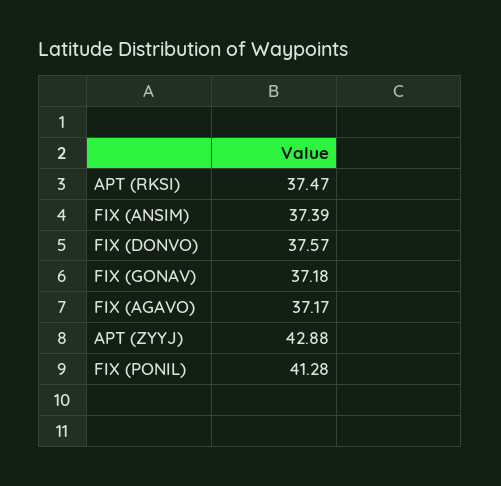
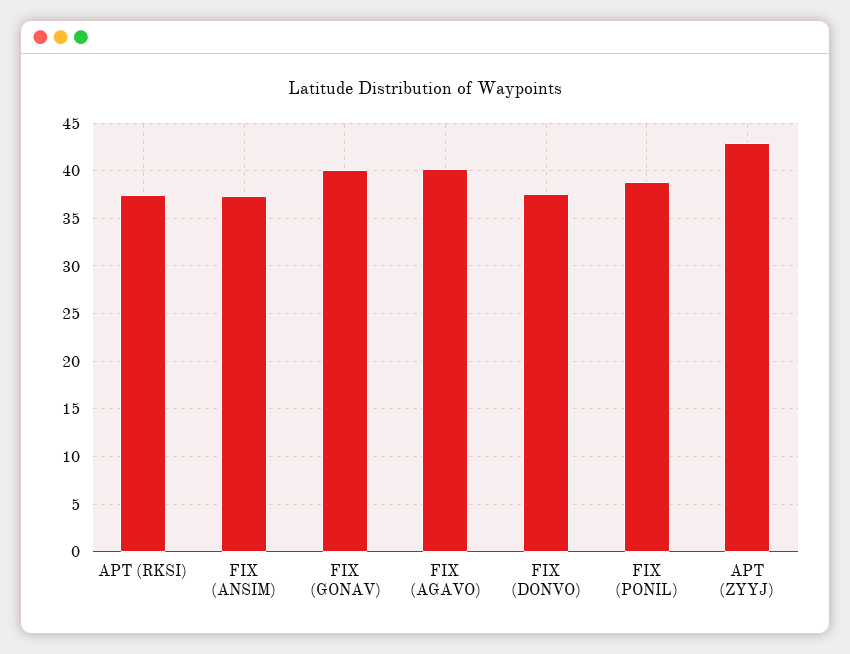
FIX (GONAV): 37.18 -> 40
FIX (AGAVO): 37.17 -> 40
FIX (PONIL): 41.28 -> 39

